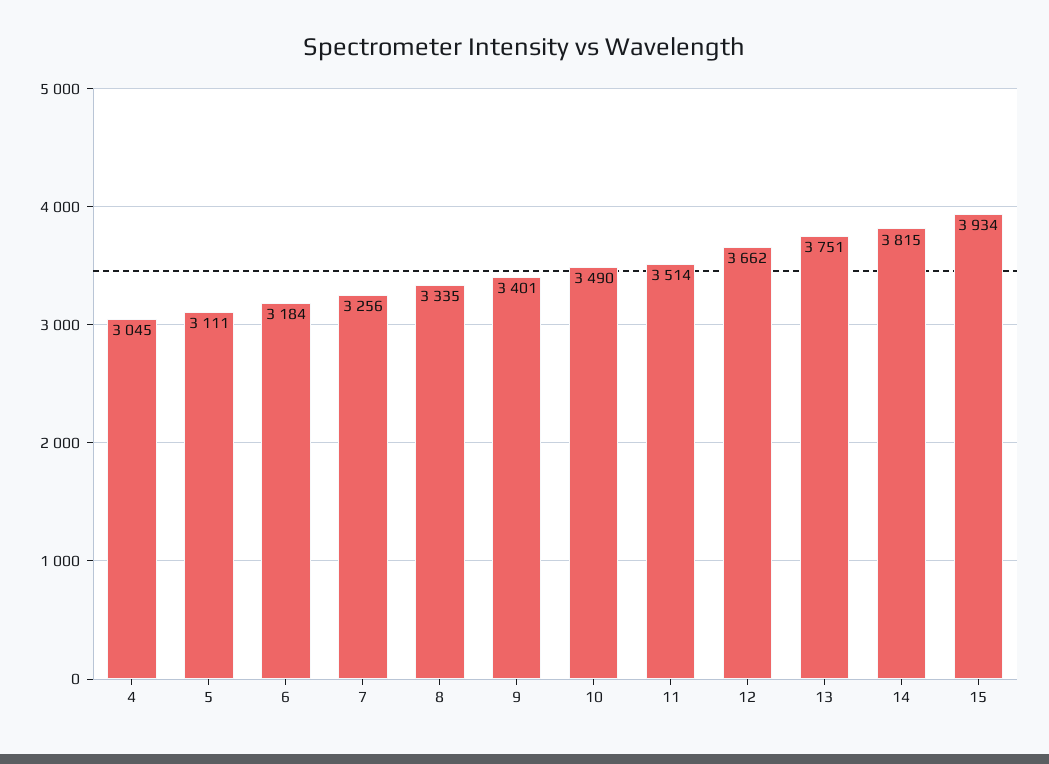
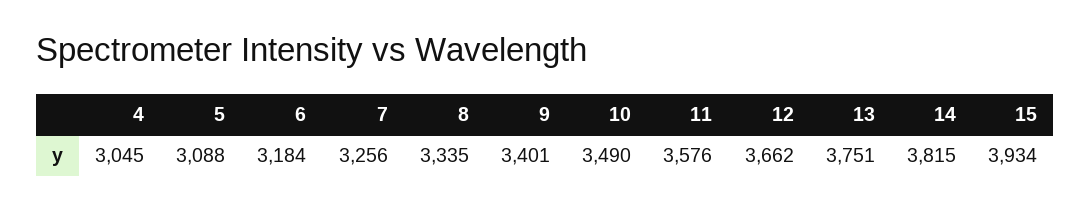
5: 3111 -> 3088
11: 3514 -> 3576

